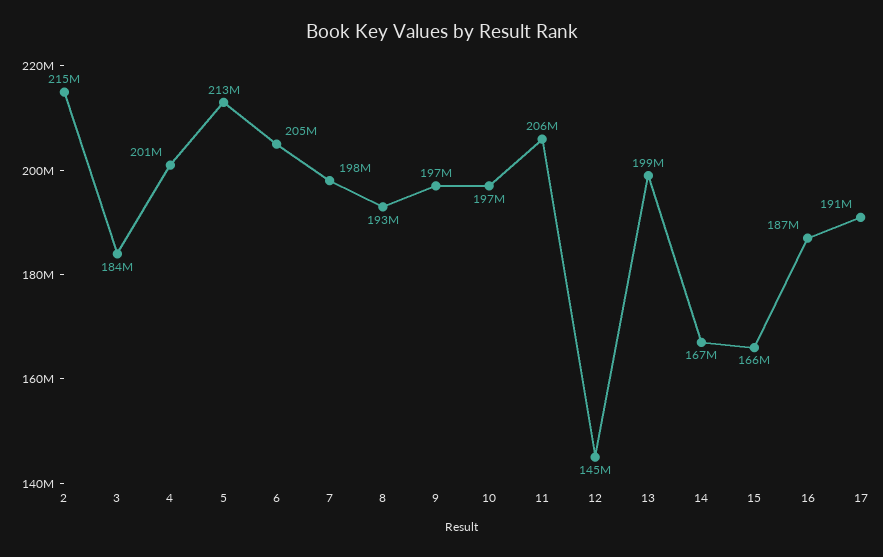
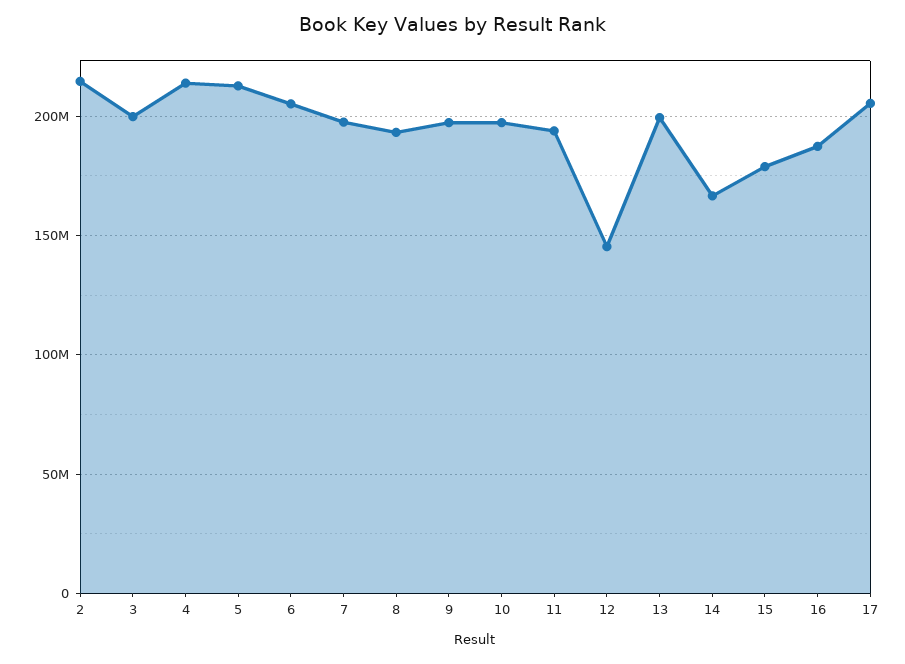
3: 184000000 -> 200000000
4: 201000000 -> 215000000
11: 206000000 -> 195000000
15: 166000000 -> 180000000
17: 191000000 -> 205000000

